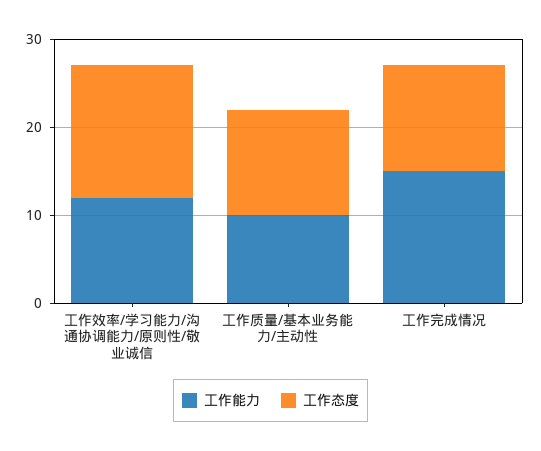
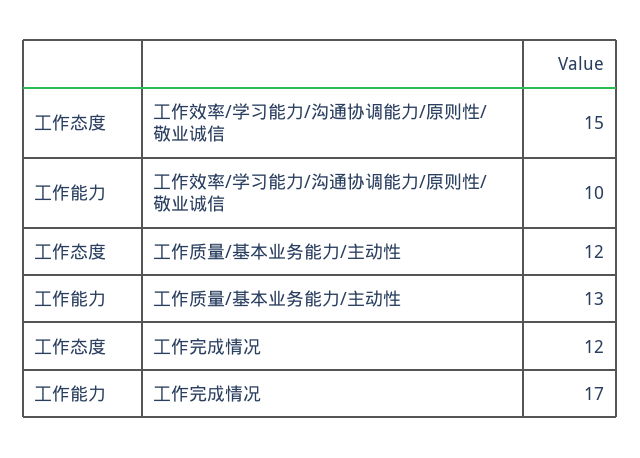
工作能力, 工作效率/学习能力/沟通协调能力/原则性/敬业诚信: 12 -> 10
工作能力, 工作质量/基本业务能力/主动性: 10 -> 13
工作能力, 工作完成情况: 15 -> 17

